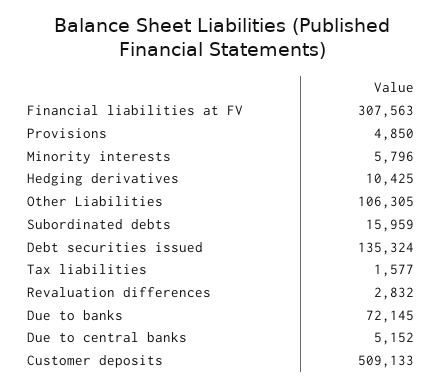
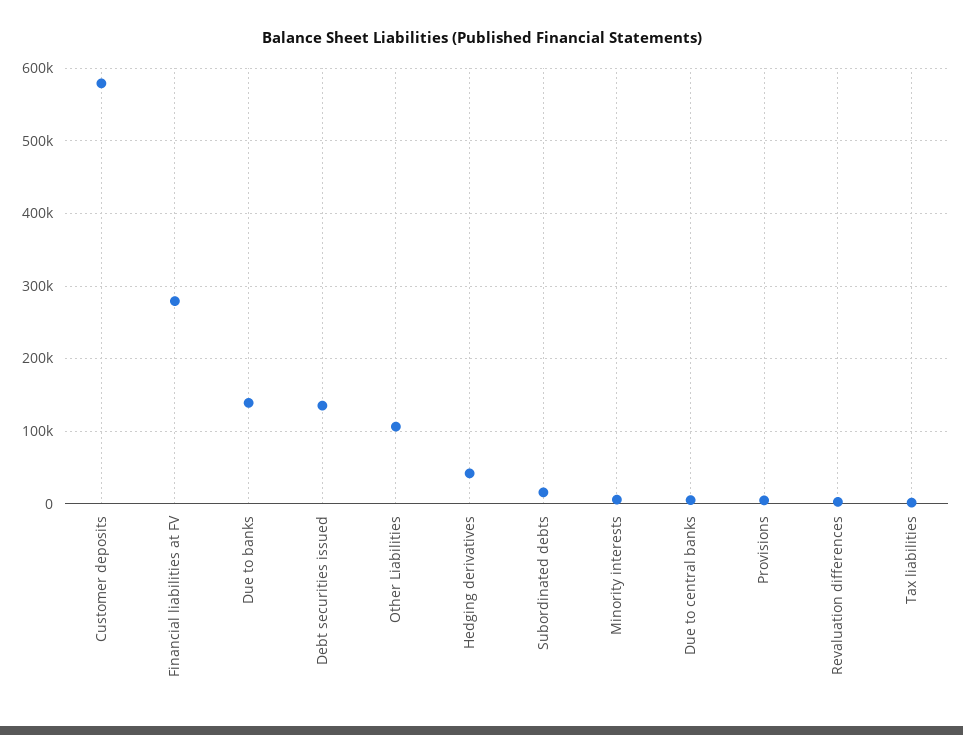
Financial liabilities at FV: 307563 -> 280000
Hedging derivatives: 10425 -> 40000
Due to banks: 72145 -> 140000
Customer deposits: 509133 -> 580000

